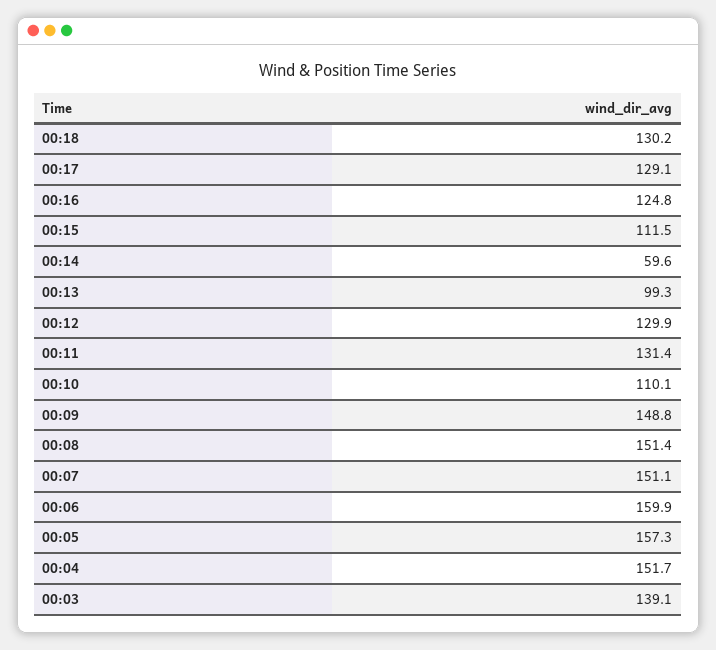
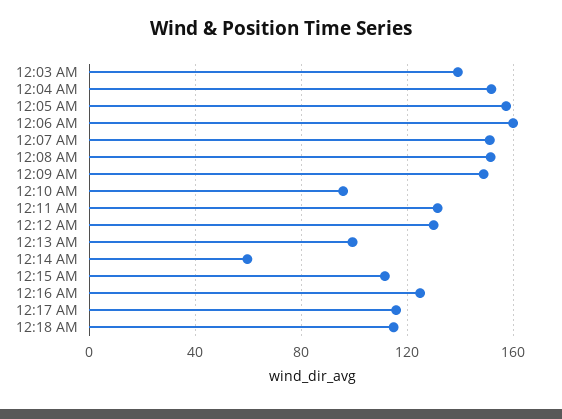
00:18: 130.2 -> 115
00:17: 129.1 -> 115
00:10: 110.1 -> 95

